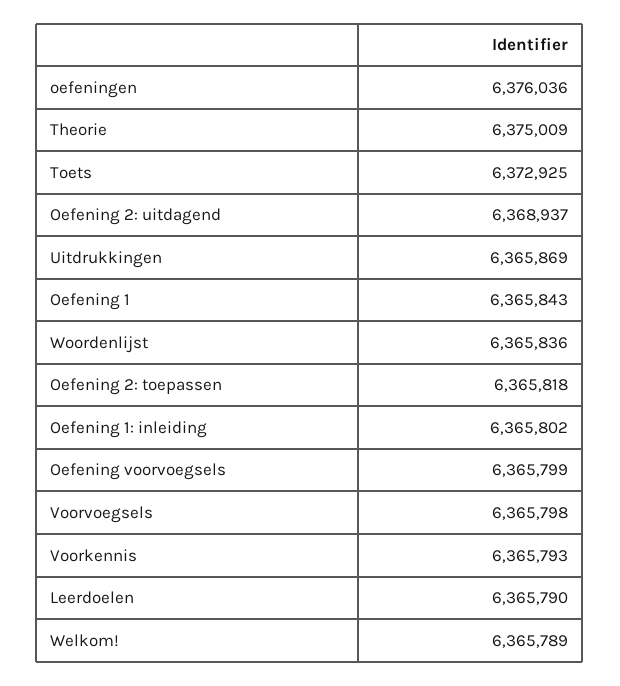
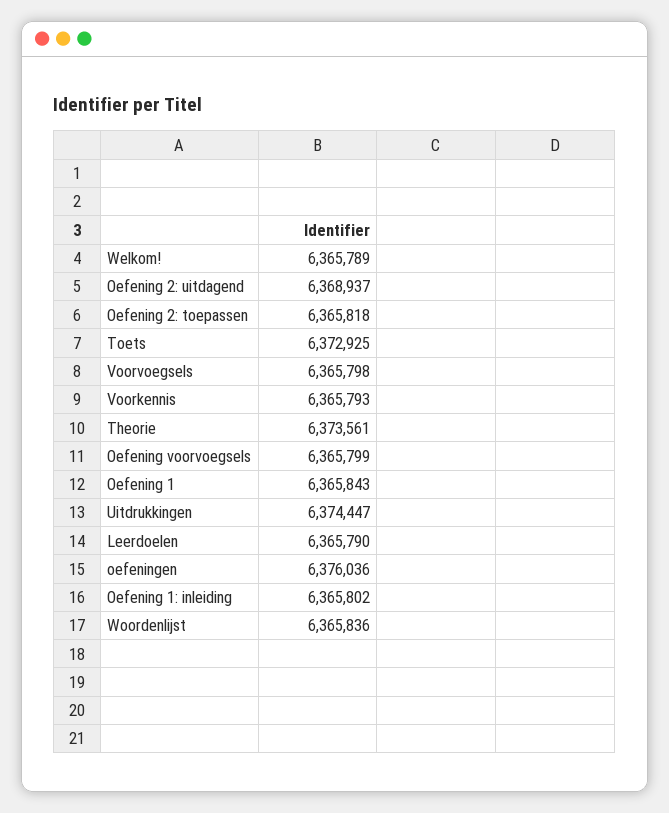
Theorie: 6375009 -> 6373561
Uitdrukkingen: 6365869 -> 6374447

